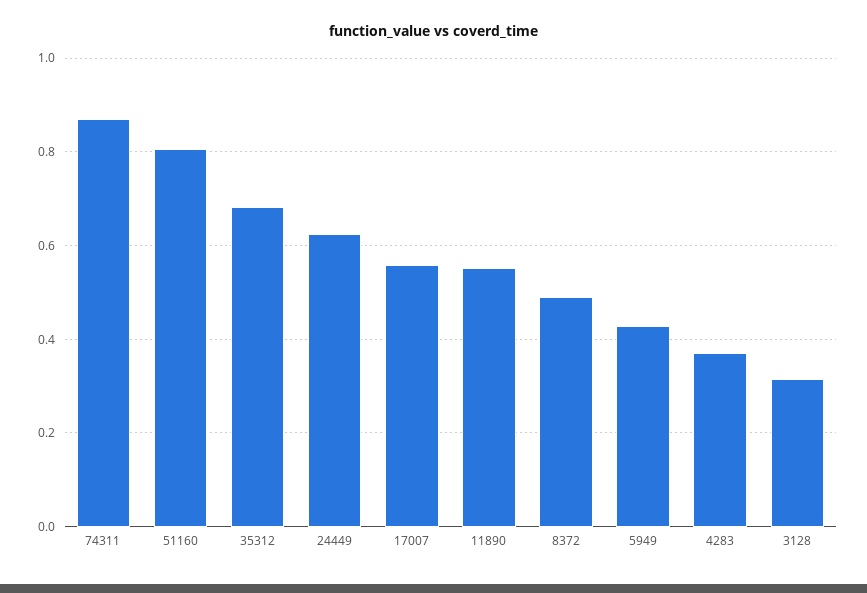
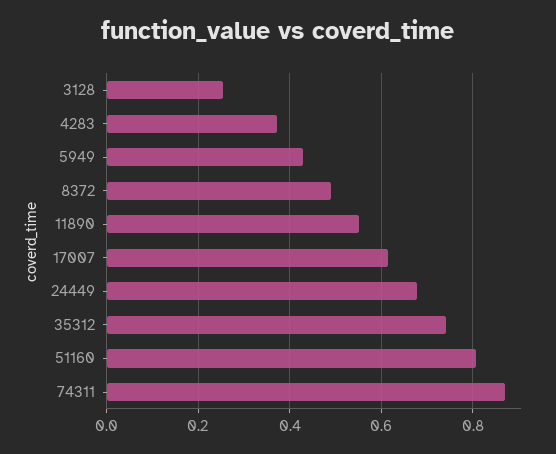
35312: 0.68 -> 0.74
24449: 0.62 -> 0.68
17007: 0.56 -> 0.62
3128: 0.32 -> 0.26

